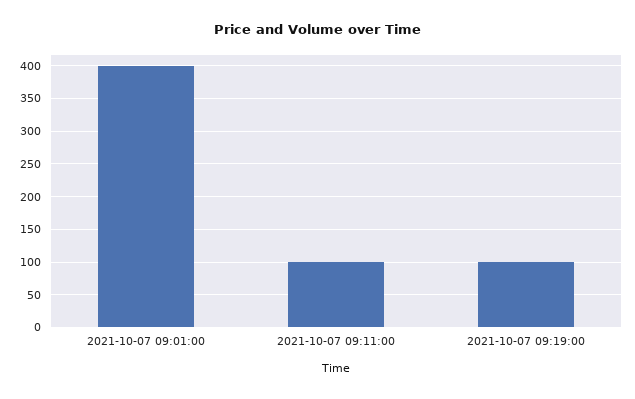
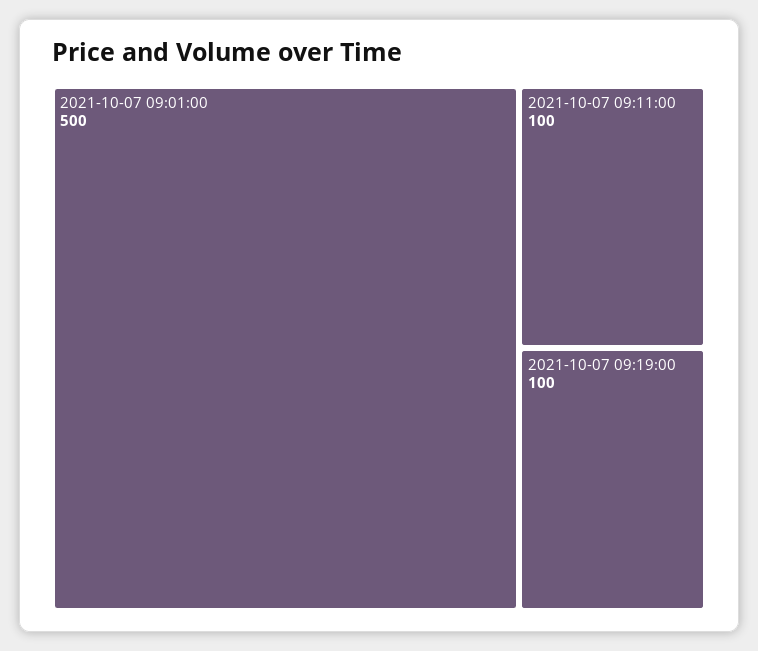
2021-10-07 09:01:00: 400 -> 500

